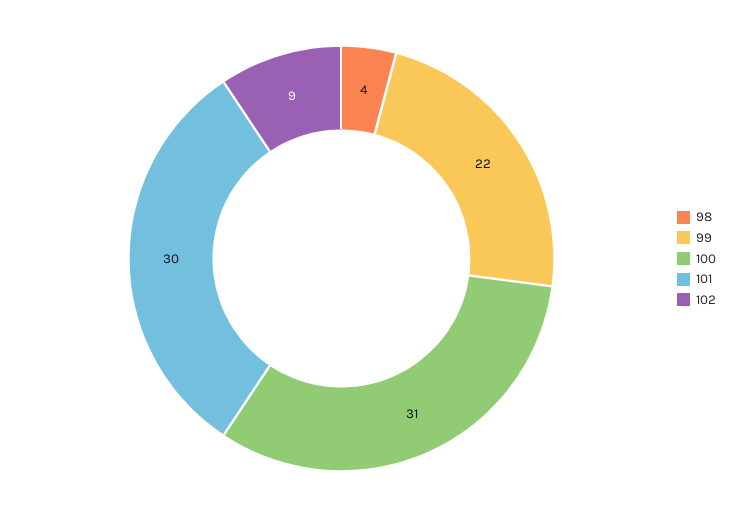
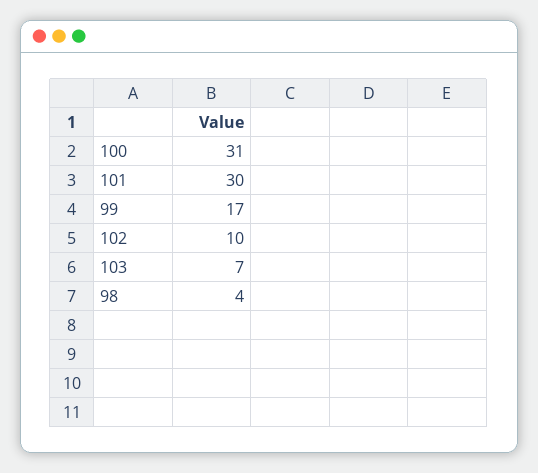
99: 22 -> 17
102: 9 -> 10
103: none -> 7

